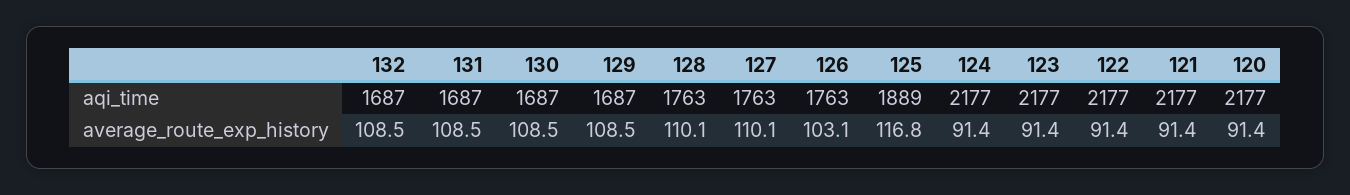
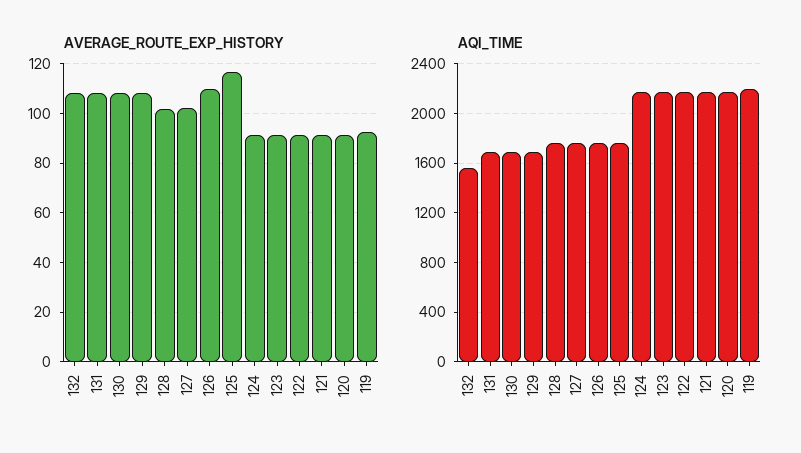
aqi_time, 132: 1687 -> 1550
aqi_time, 125: 1889 -> 1750
average_route_exp_history, 128: 110.1 -> 102.5
average_route_exp_history, 127: 110.1 -> 102.5
average_route_exp_history, 126: 103.1 -> 110
average_route_exp_history, 119: none -> 92.5
aqi_time, 119: none -> 2200

